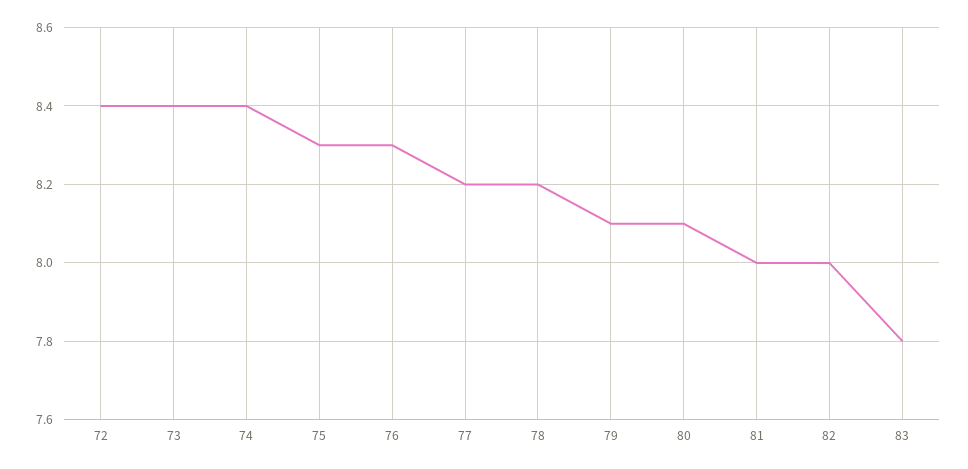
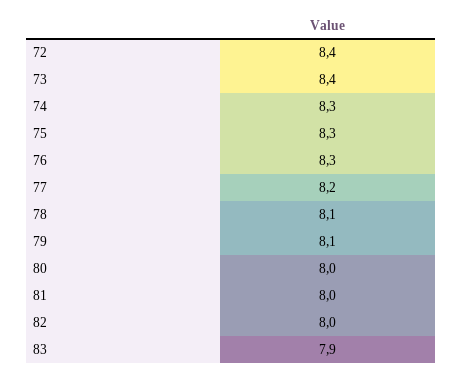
74: 8.4 -> 8.3
78: 8.2 -> 8.1
80: 8.1 -> 8
83: 7.8 -> 7.9

